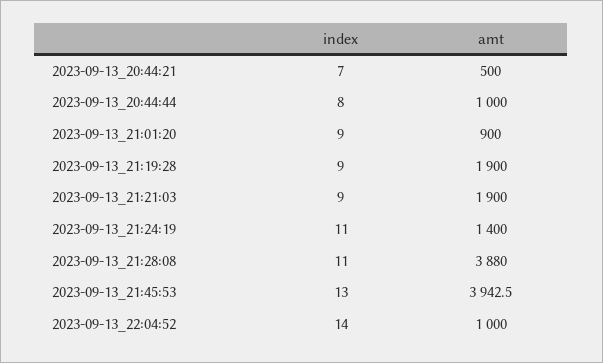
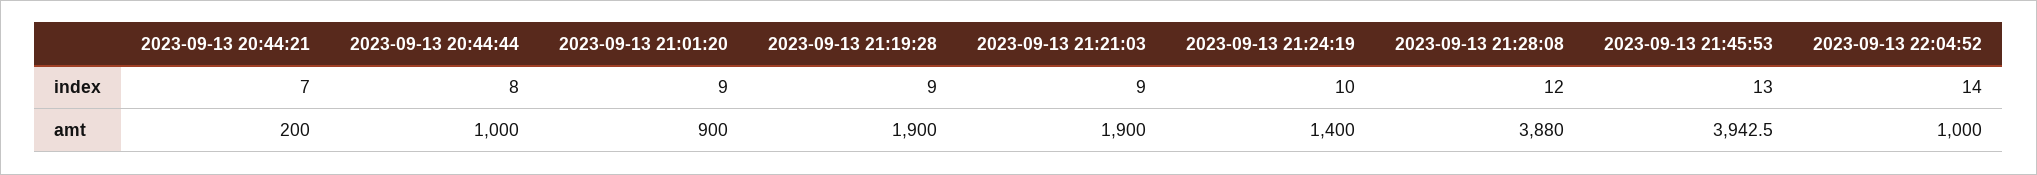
amt, 2023-09-13_20:44:21: 500 -> 200
index, 2023-09-13_21:24:19: 11 -> 10
index, 2023-09-13_21:28:08: 11 -> 12

